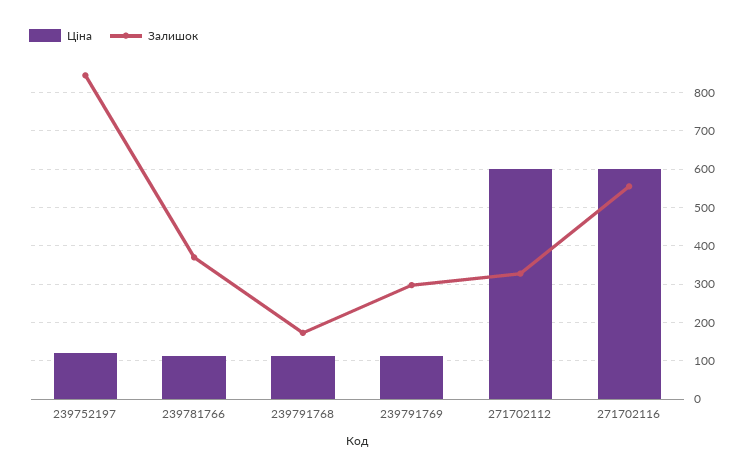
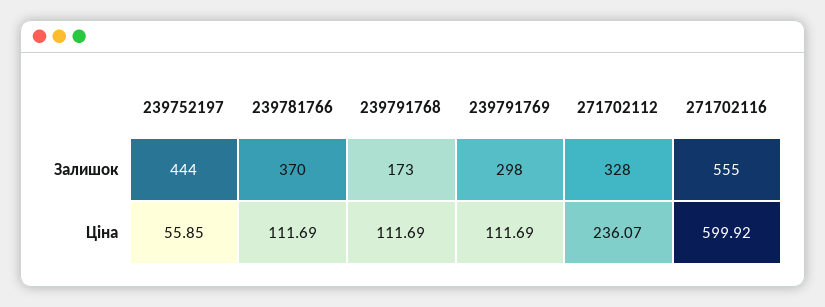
Ціна, 239752197: 120 -> 55.85
Залишок, 239752197: 840 -> 444
Ціна, 271702112: 600 -> 236.07

